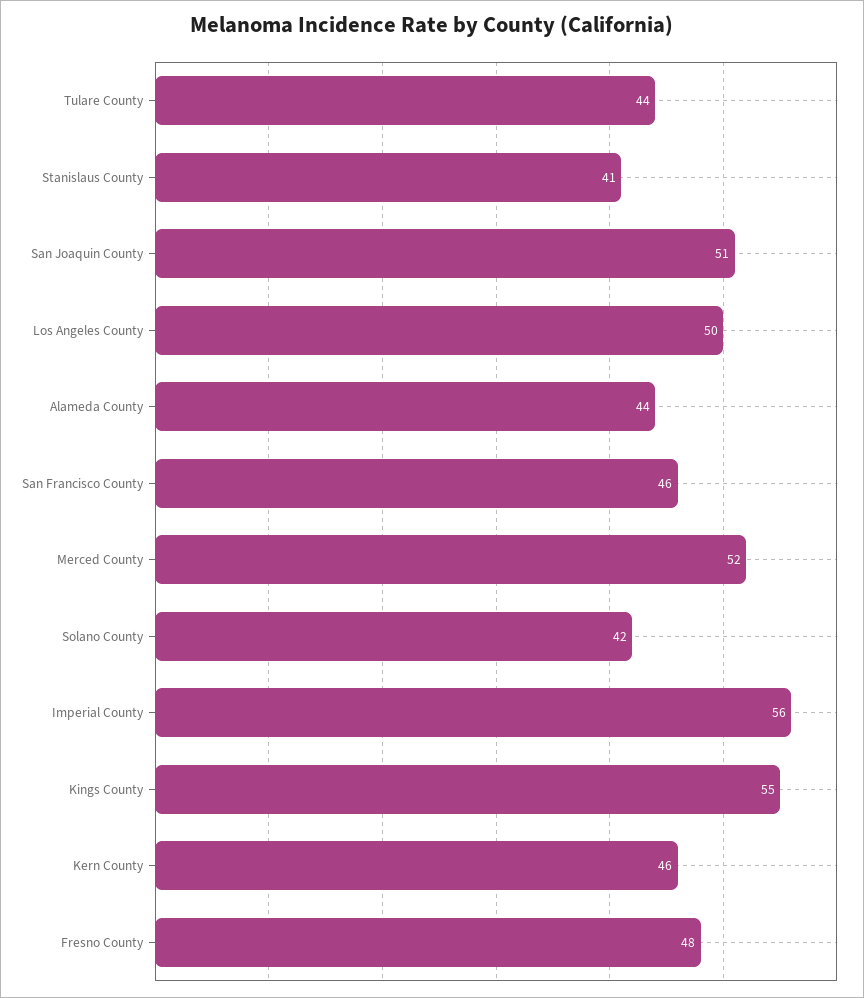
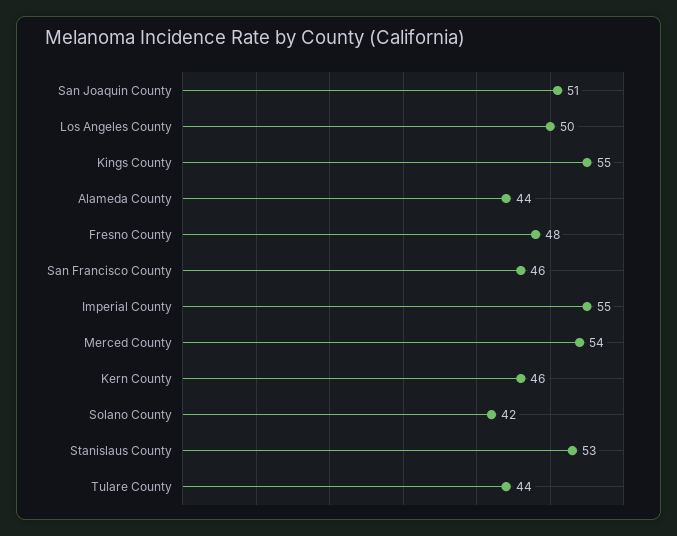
Stanislaus County: 41 -> 53
Merced County: 52 -> 54
Imperial County: 56 -> 55

